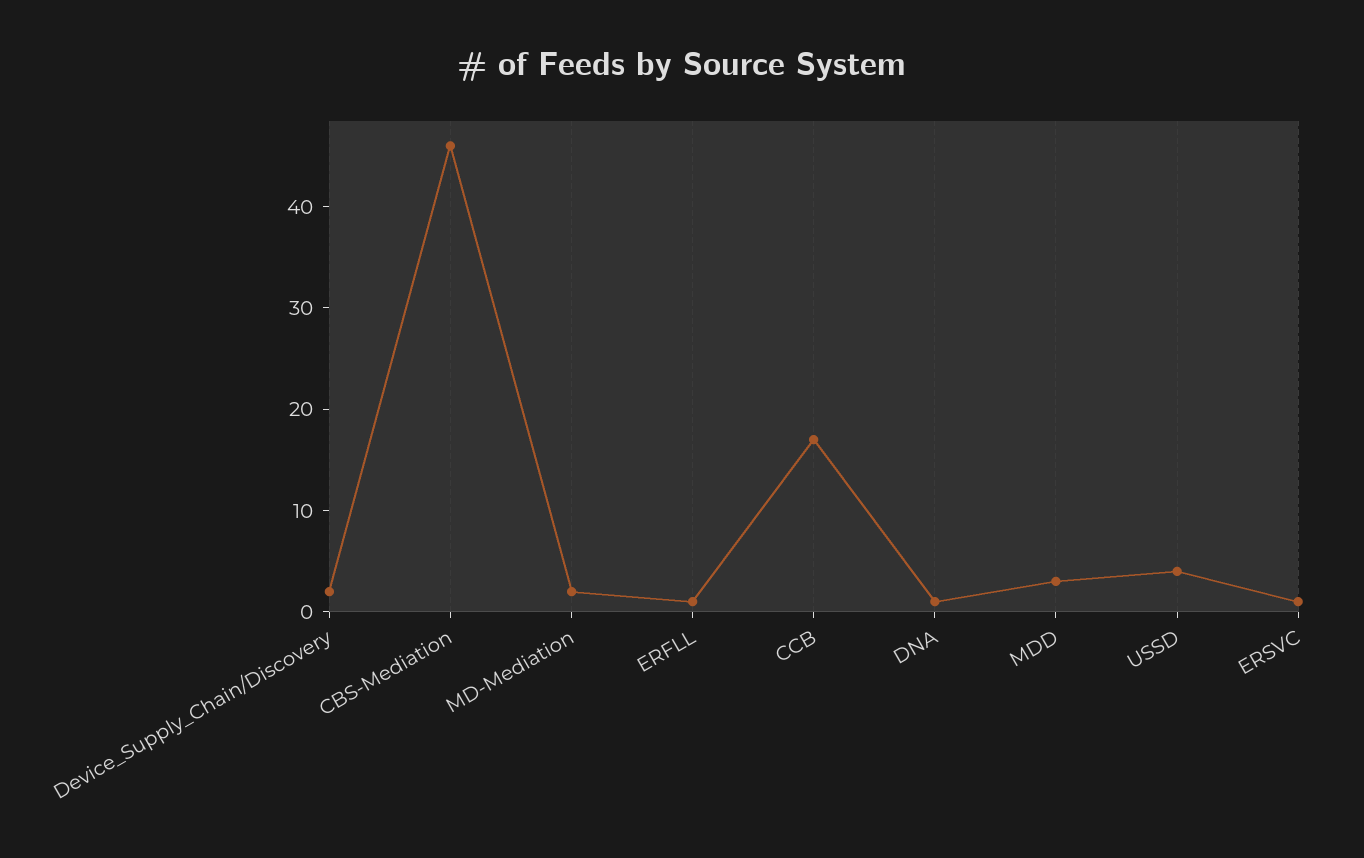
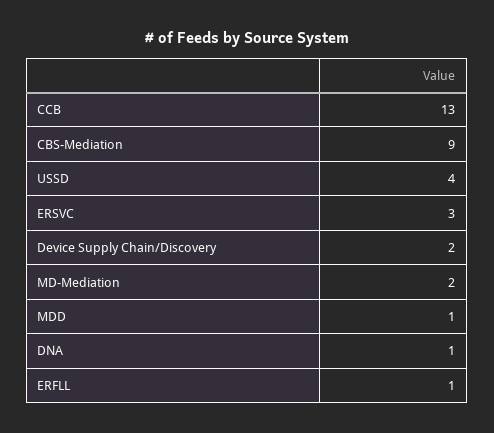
CBS-Mediation: 46 -> 9
CCB: 17 -> 13
MDD: 3 -> 1
ERSVC: 1 -> 3

